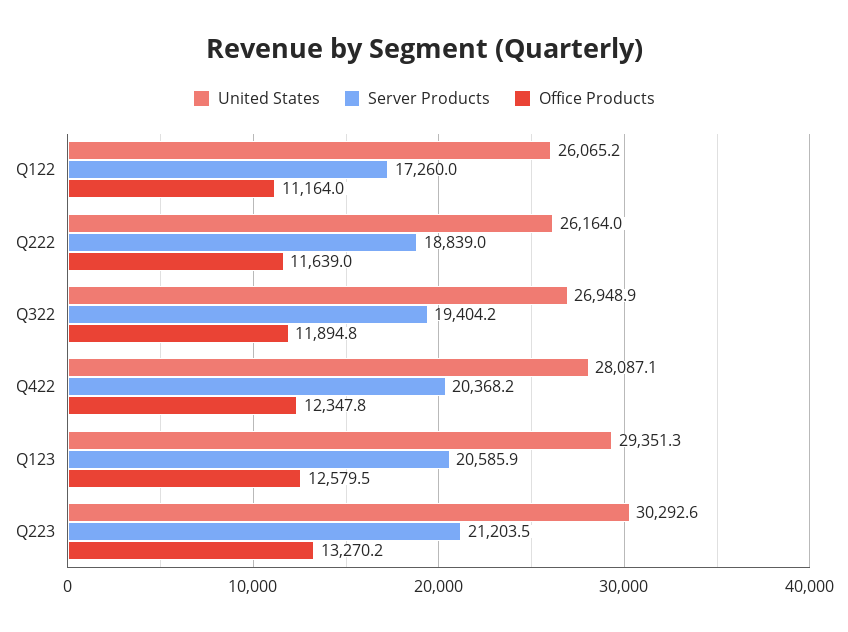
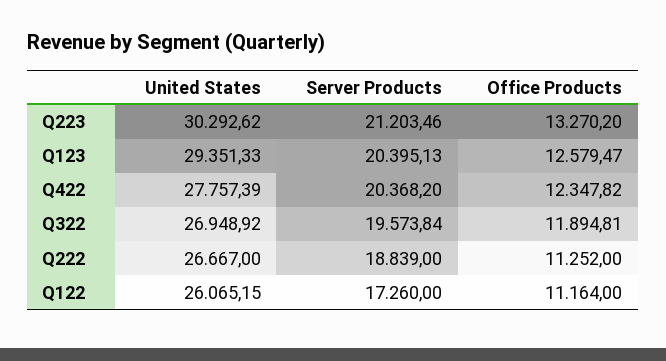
United States, Q222: 26164 -> 26667
Office Products, Q222: 11639 -> 11252
Server Products, Q322: 19404.2 -> 19573.84
United States, Q422: 28087.1 -> 27757.39
Server Products, Q123: 20585.9 -> 20395.13

